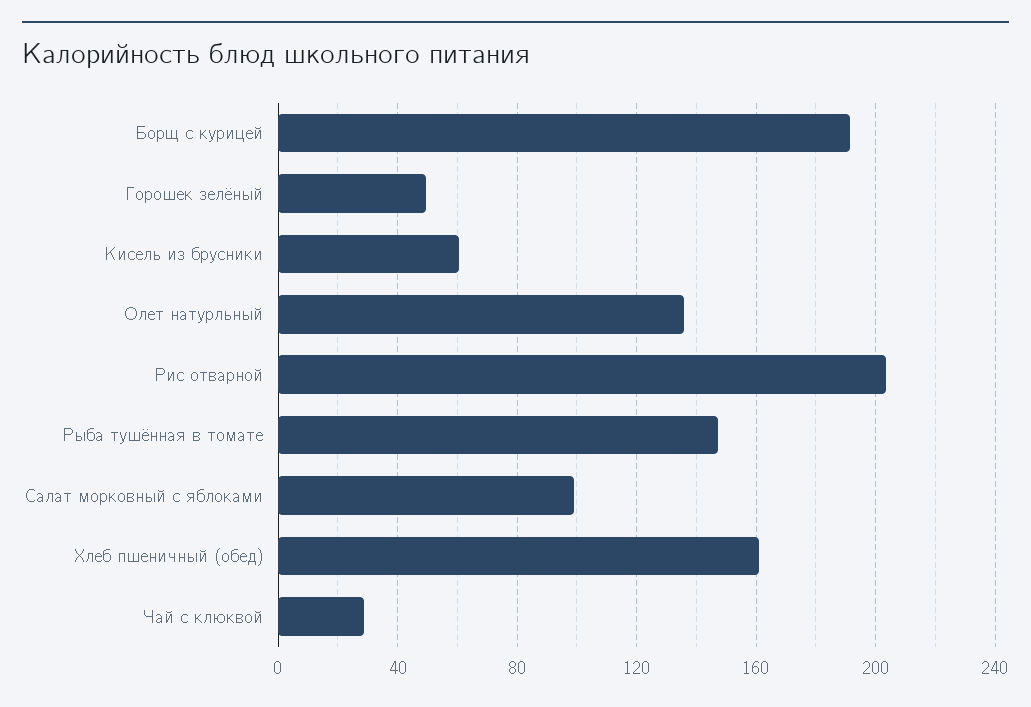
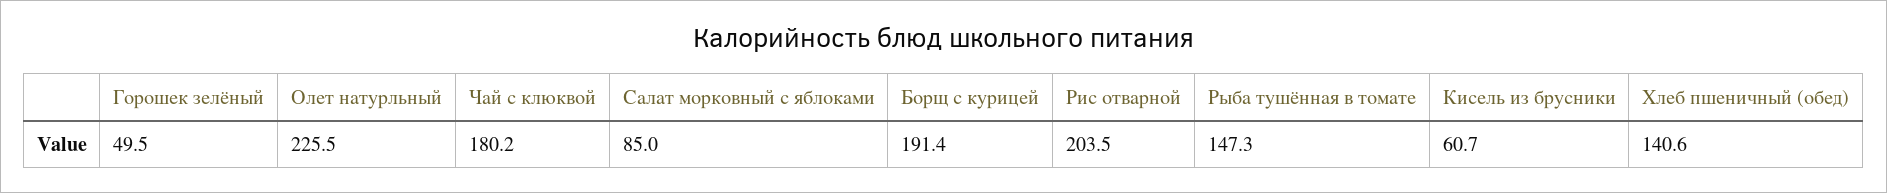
Олет натурльный: 135 -> 225.5
Салат морковный с яблоками: 100 -> 85
Хлеб пшеничный (обед): 160 -> 140.6
Чай с клюквой: 30 -> 180.2

